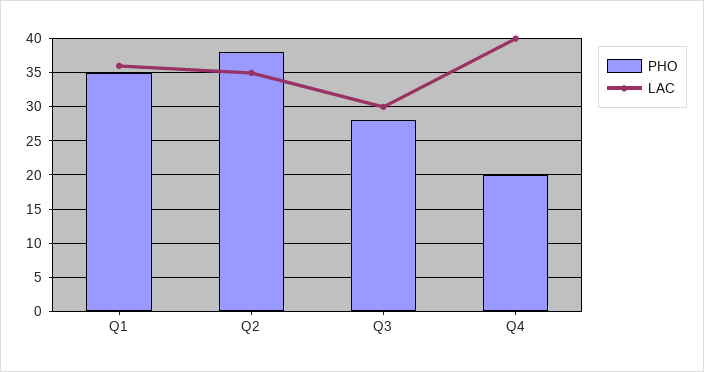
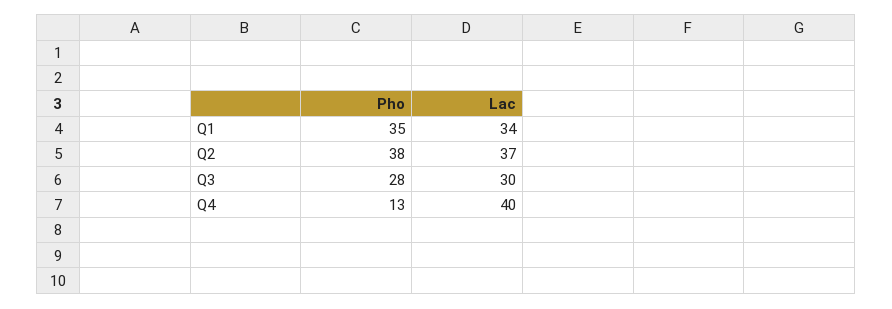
LAC, Q1: 36 -> 34
LAC, Q2: 35 -> 37
PHO, Q4: 20 -> 13

